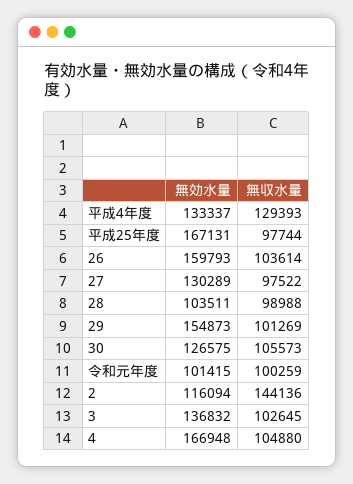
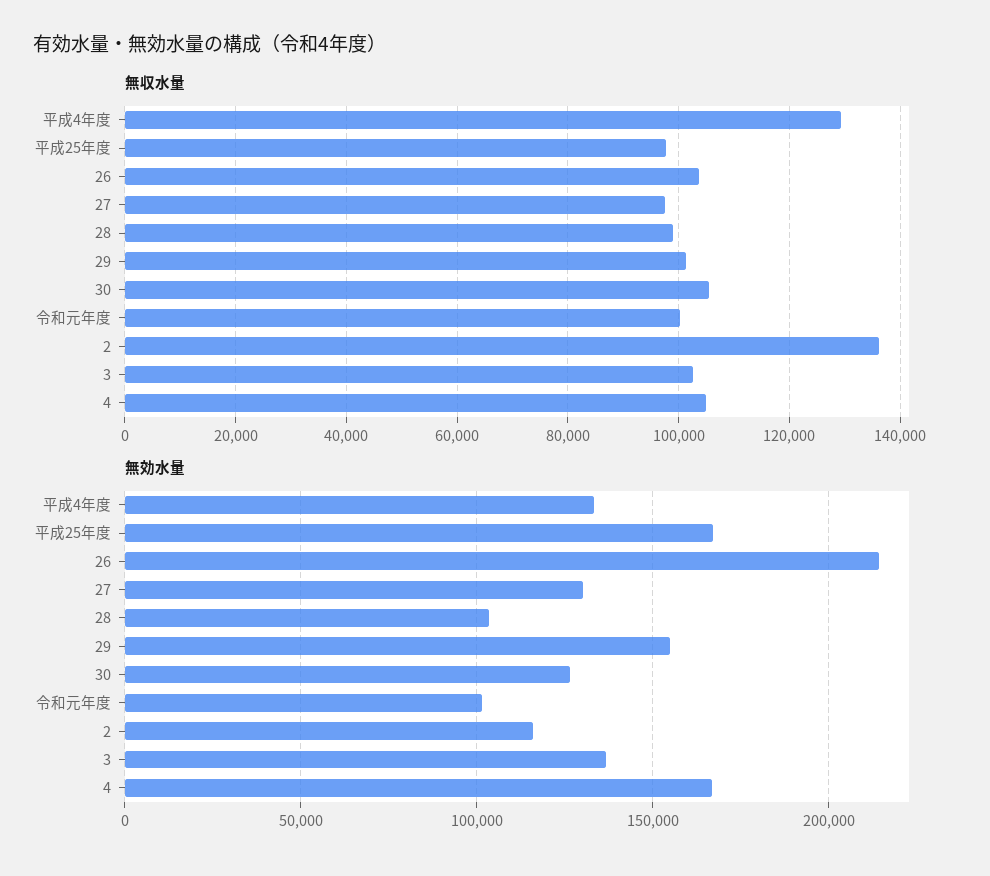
無効水量, 26: 159793 -> 215000
無収水量, 2: 144136 -> 136000

